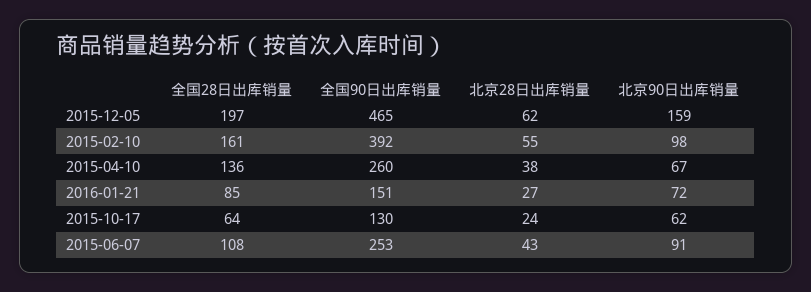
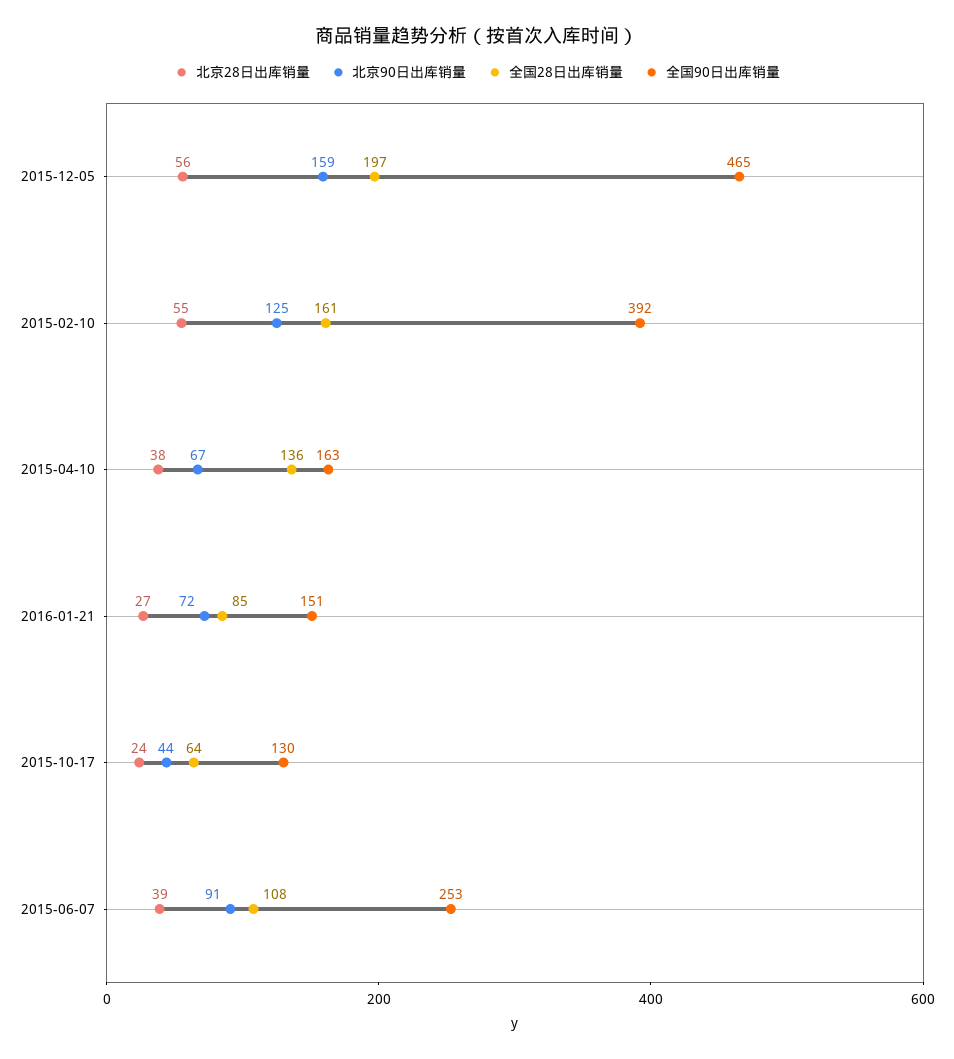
北京28日出库销量, 2015-12-05: 62 -> 56
北京90日出库销量, 2015-02-10: 98 -> 125
全国90日出库销量, 2015-04-10: 260 -> 163
北京90日出库销量, 2015-10-17: 62 -> 44
北京28日出库销量, 2015-06-07: 43 -> 39

